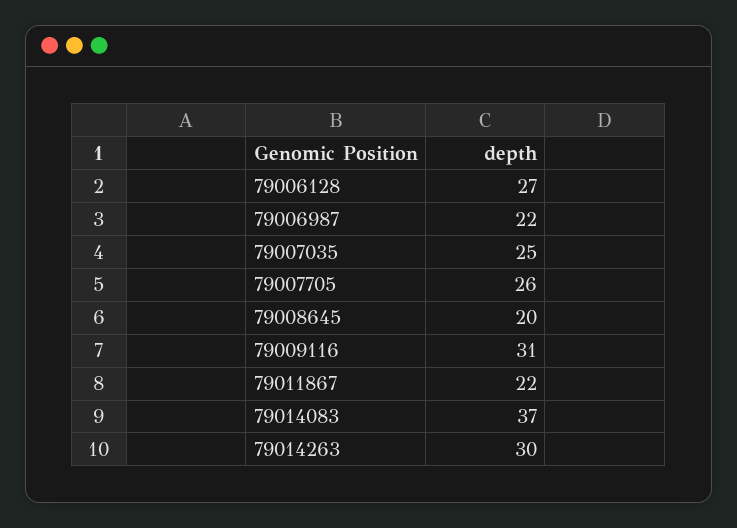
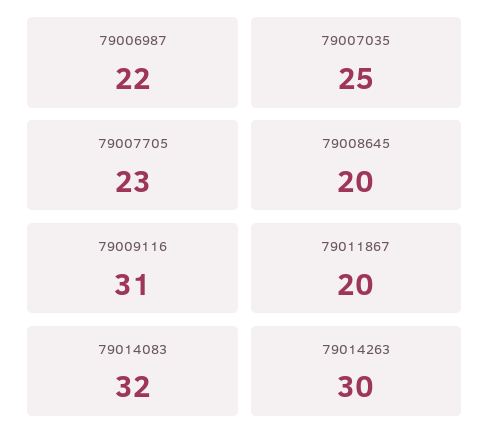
79006128: 27 -> none
79007705: 26 -> 23
79011867: 22 -> 20
79014083: 37 -> 32

